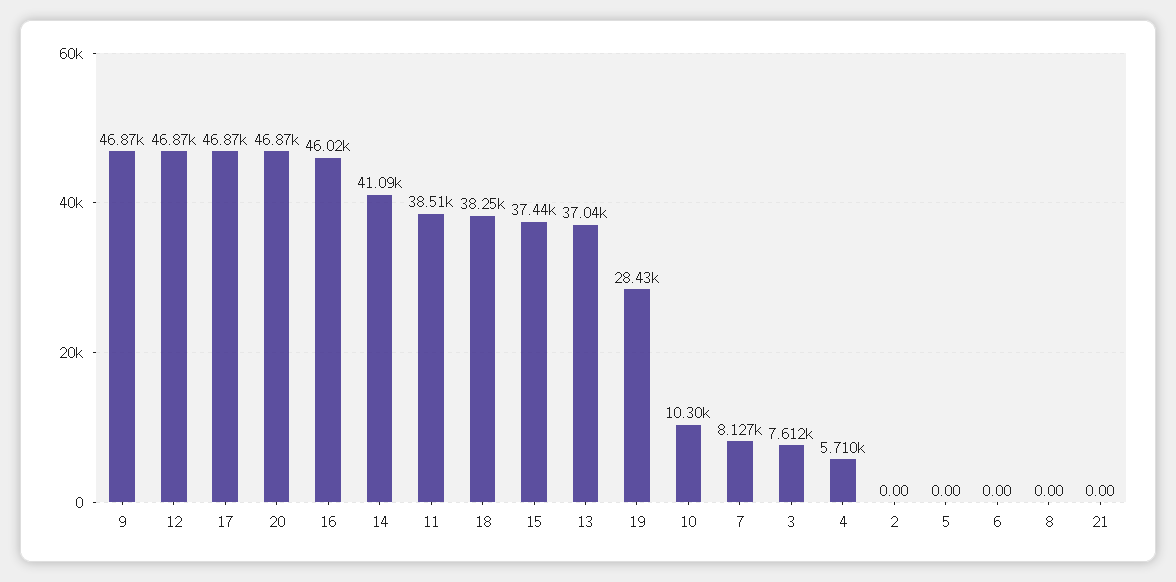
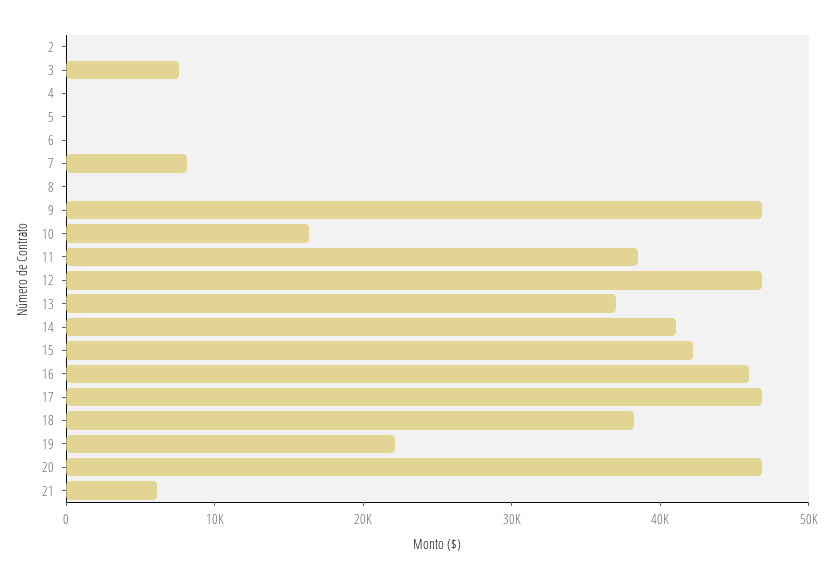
15: 37440 -> 42000
19: 28430 -> 22000
10: 10300 -> 16000
4: 5710 -> 0
21: 0 -> 6000

